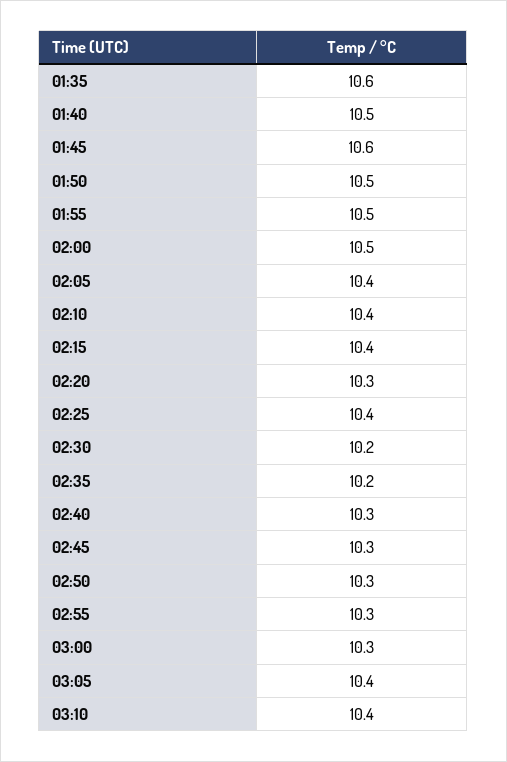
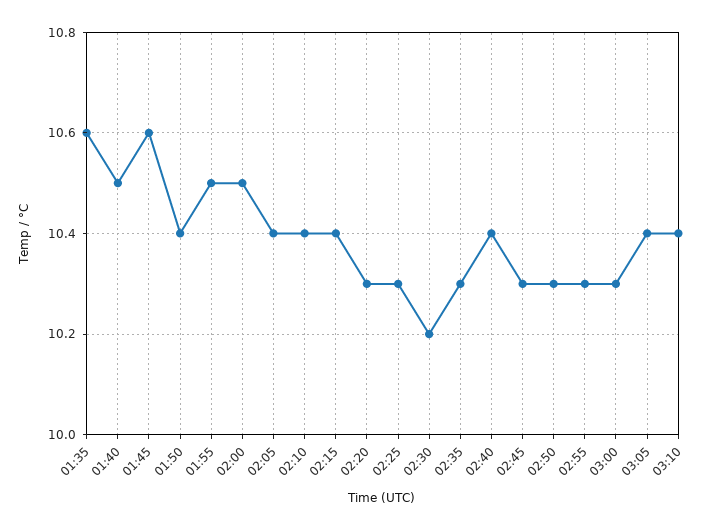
01:50: 10.5 -> 10.4
02:25: 10.4 -> 10.3
02:35: 10.2 -> 10.3
02:40: 10.3 -> 10.4

